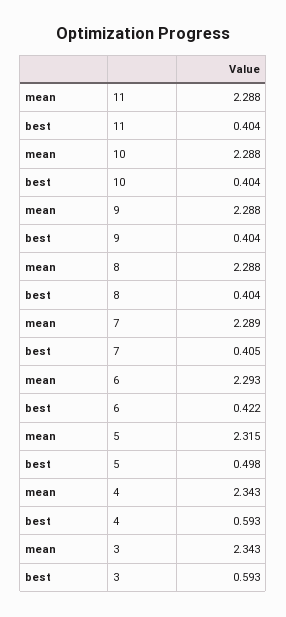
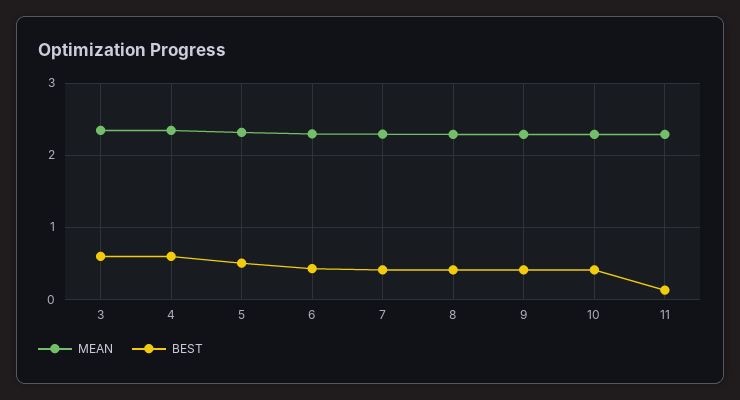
best, 11: 0.404 -> 0.1

